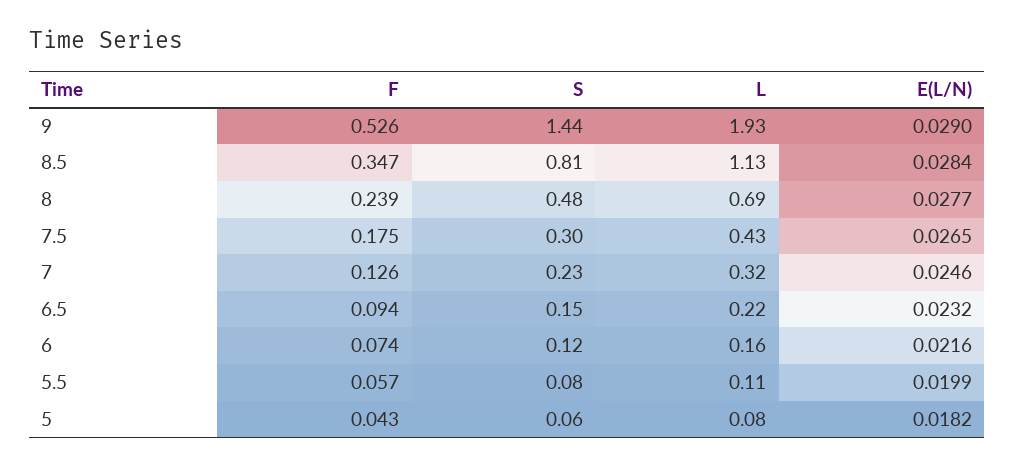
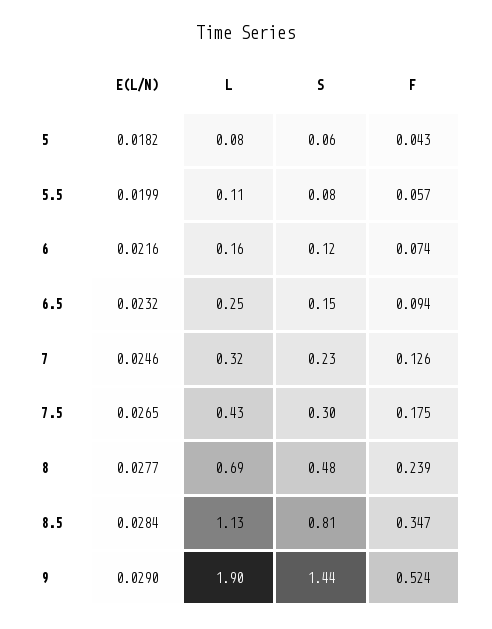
F, 9: 0.526 -> 0.524
L, 9: 1.93 -> 1.9
L, 6.5: 0.22 -> 0.25

